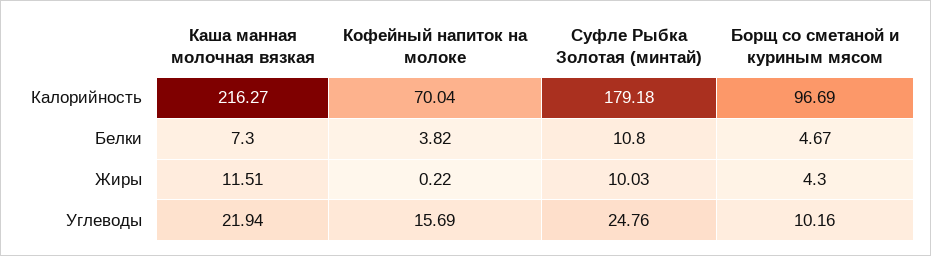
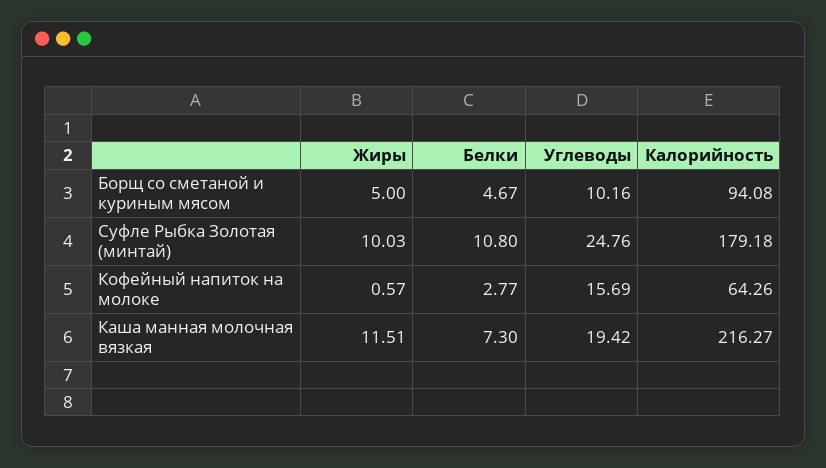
Кофейный напиток на молоке, Калорийность: 70.04 -> 64.26
Борщ со сметаной и куриным мясом, Калорийность: 96.69 -> 94.08
Кофейный напиток на молоке, Белки: 3.82 -> 2.77
Кофейный напиток на молоке, Жиры: 0.22 -> 0.57
Борщ со сметаной и куриным мясом, Жиры: 4.3 -> 5
Каша манная молочная вязкая, Углеводы: 21.94 -> 19.42

